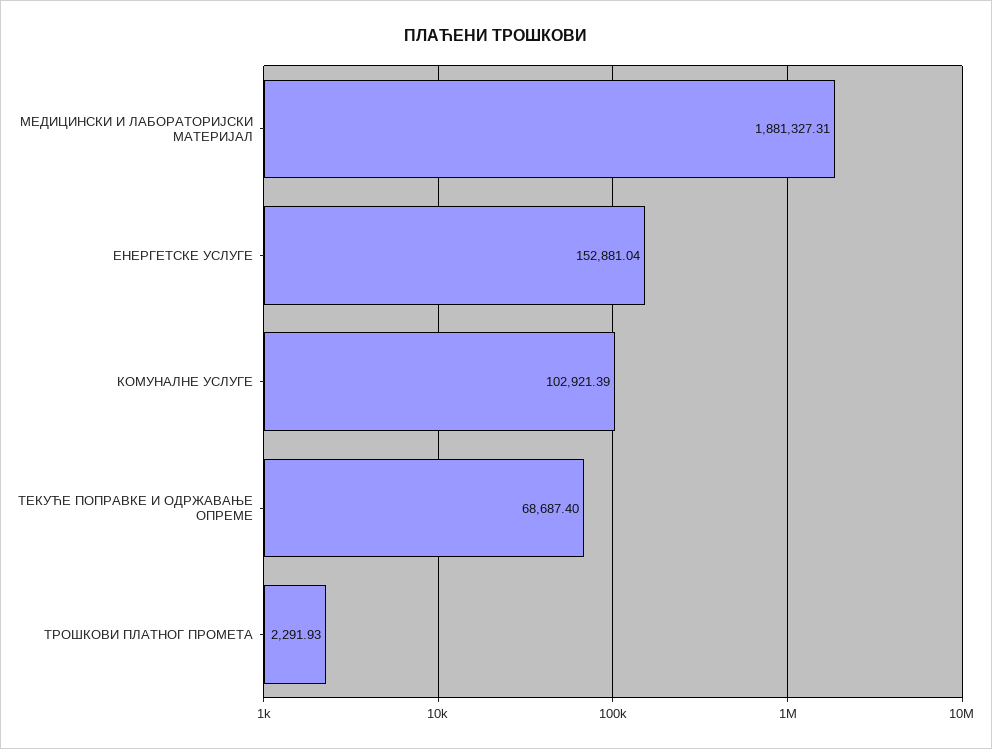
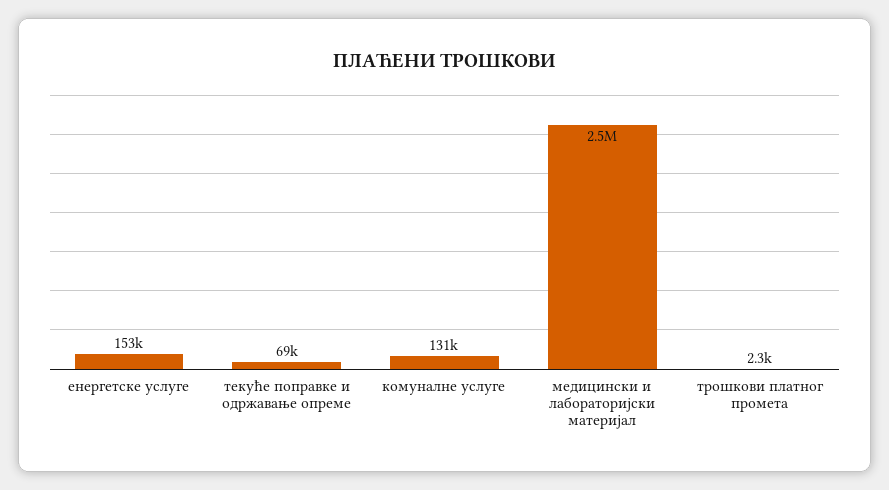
МЕДИЦИНСКИ И ЛАБОРАТОРИЈСКИ МАТЕРИЈАЛ: 1881327.31 -> 2500000
КОМУНАЛНЕ УСЛУГЕ: 102921.39 -> 131000

